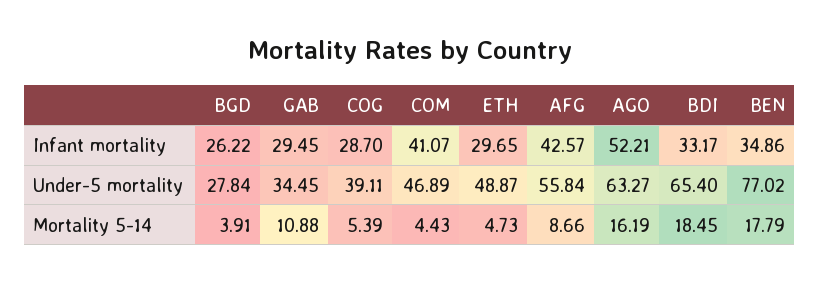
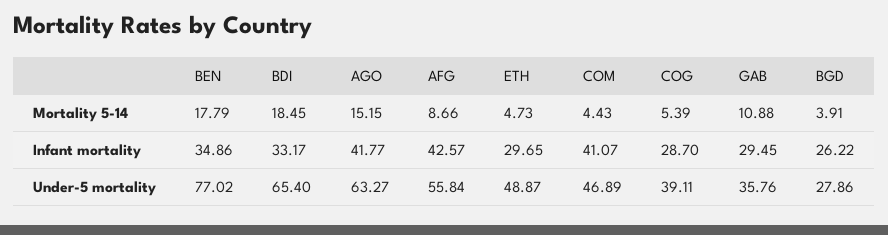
AGO, Infant mortality: 52.21 -> 41.77
BGD, Under-5 mortality: 27.84 -> 27.86
GAB, Under-5 mortality: 34.45 -> 35.76
AGO, Mortality 5-14: 16.19 -> 15.15

